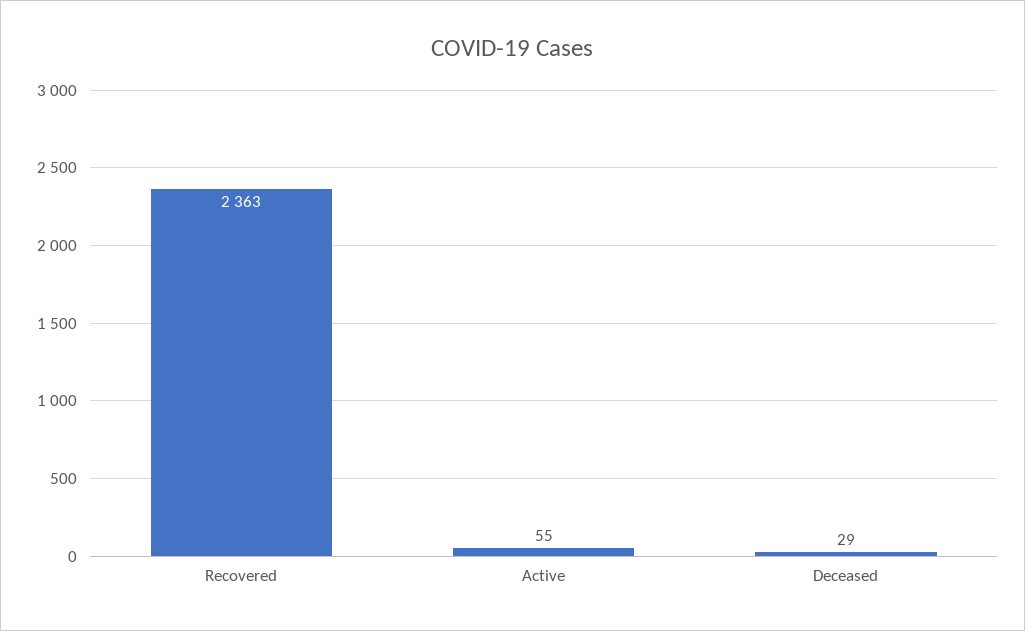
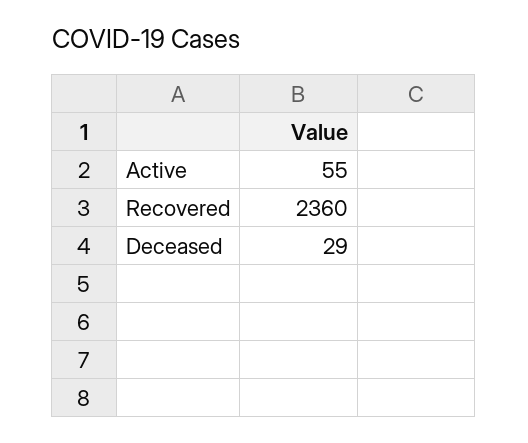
Recovered: 2363 -> 2360

